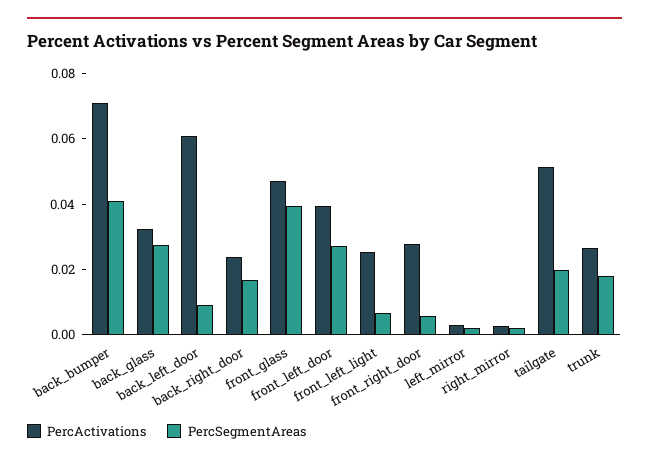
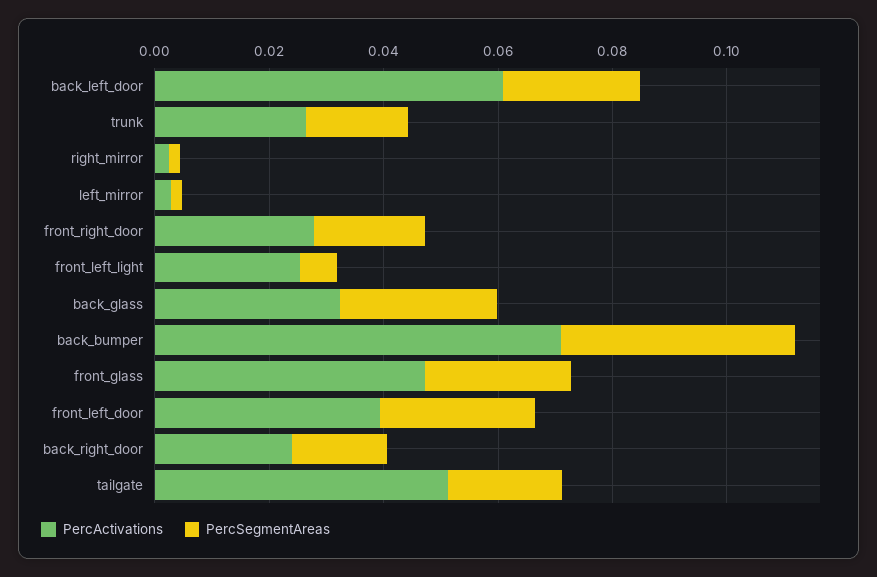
PercSegmentAreas, back_left_door: 0.01 -> 0.025
PercSegmentAreas, front_glass: 0.04 -> 0.025
PercSegmentAreas, front_right_door: 0.005 -> 0.02

